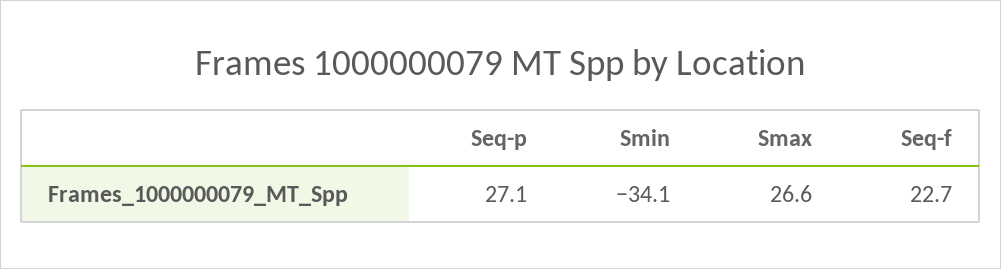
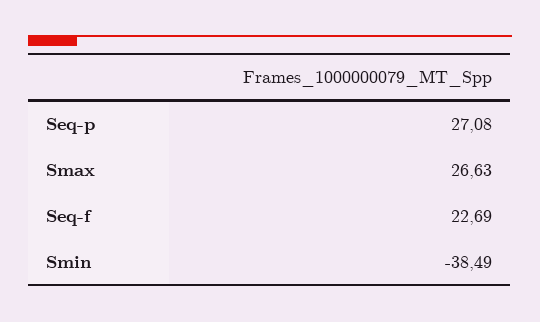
Smin: -34.1 -> -38.49

